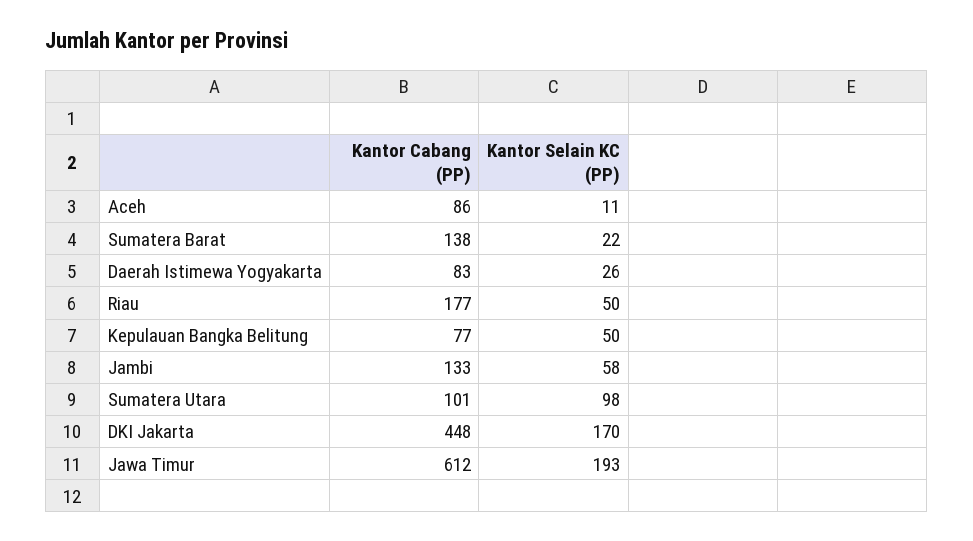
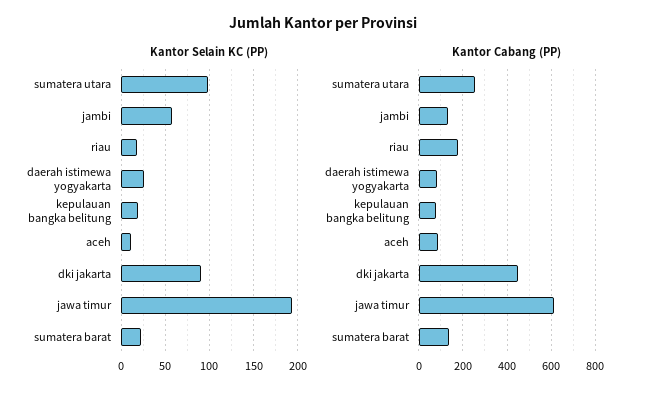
Kantor Selain KC (PP), Riau: 50 -> 20
Kantor Selain KC (PP), Kepulauan Bangka Belitung: 50 -> 20
Kantor Cabang (PP), Sumatera Utara: 101 -> 250
Kantor Selain KC (PP), DKI Jakarta: 170 -> 90

